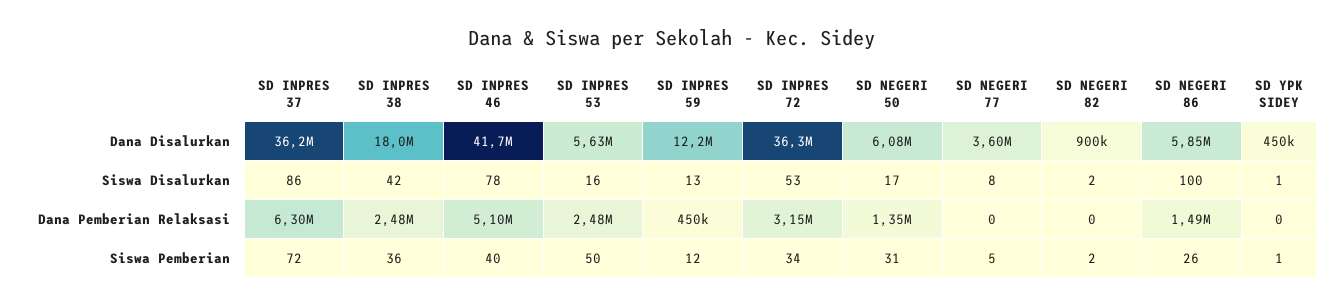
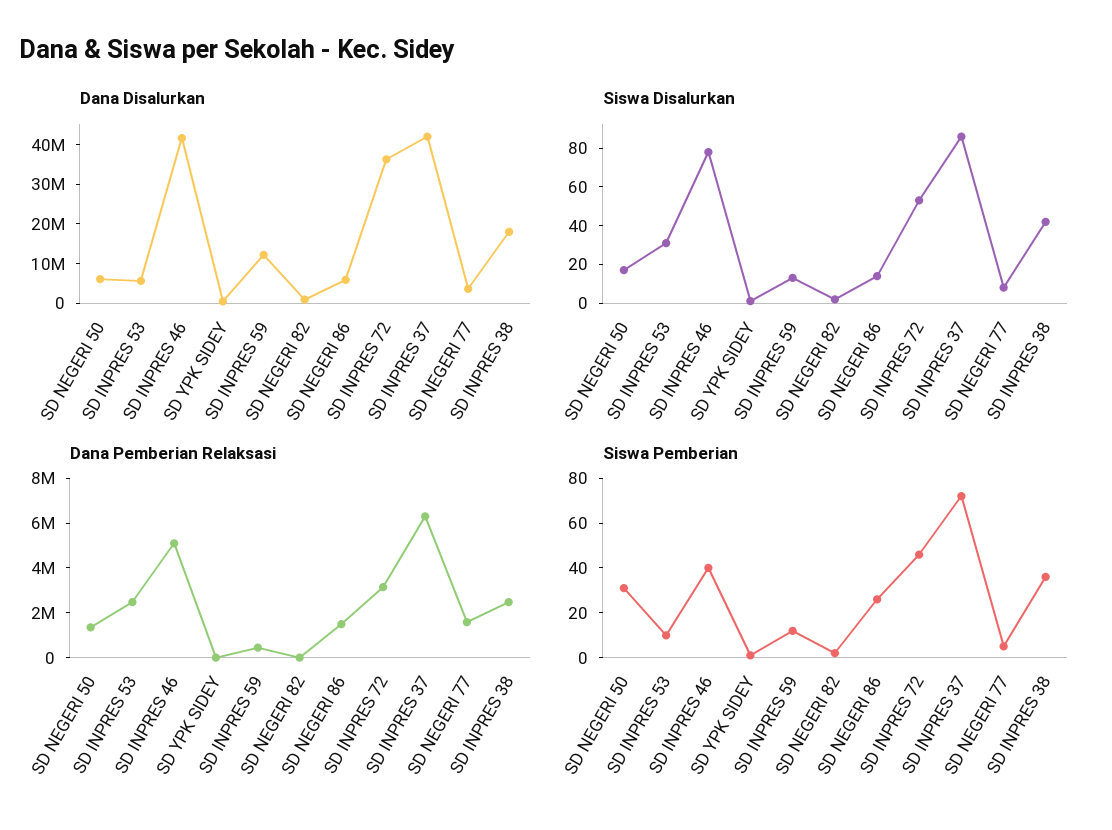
Dana Disalurkan, SD INPRES 37: 36200000 -> 42500000
Siswa Disalurkan, SD INPRES 53: 16 -> 30
Siswa Disalurkan, SD NEGERI 86: 100 -> 15
Dana Pemberian Relaksasi, SD NEGERI 77: 0 -> 1500000
Siswa Pemberian, SD INPRES 53: 50 -> 10
Siswa Pemberian, SD INPRES 72: 34 -> 45

